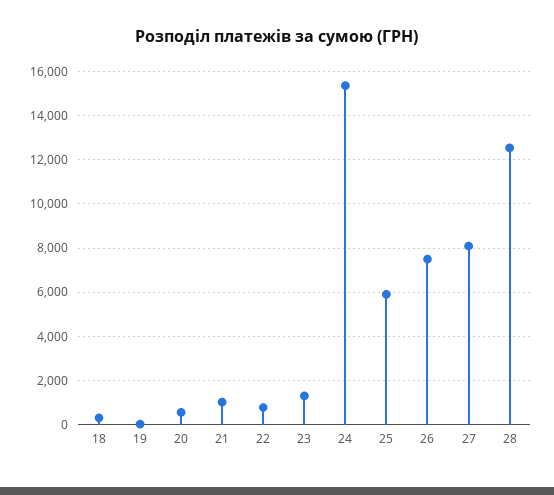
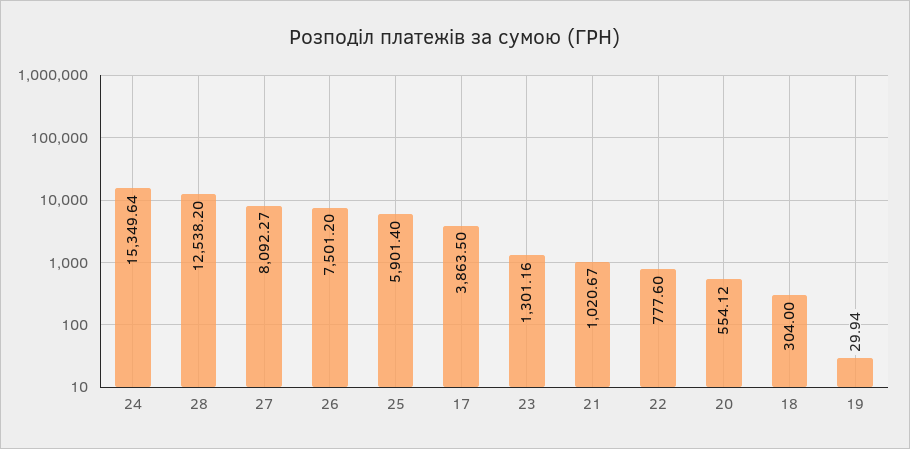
17: none -> 3863.5

